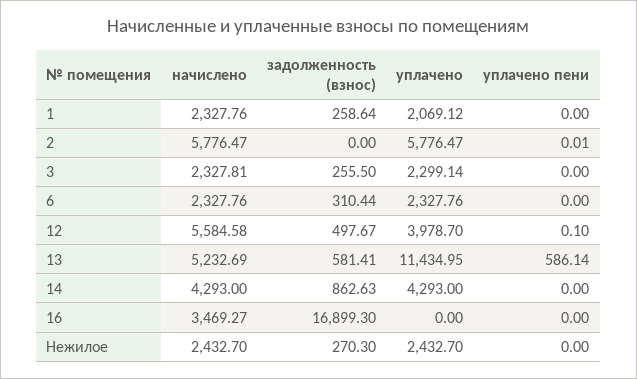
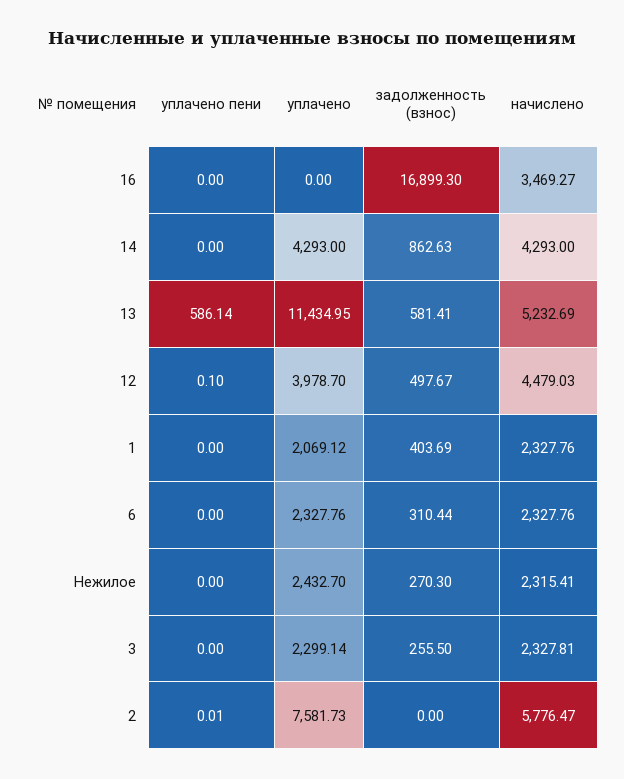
задолженность (взнос), 1: 258.64 -> 403.69
уплачено, 2: 5776.47 -> 7581.73
начислено, 12: 5584.58 -> 4479.03
начислено, Нежилое: 2432.7 -> 2315.41

